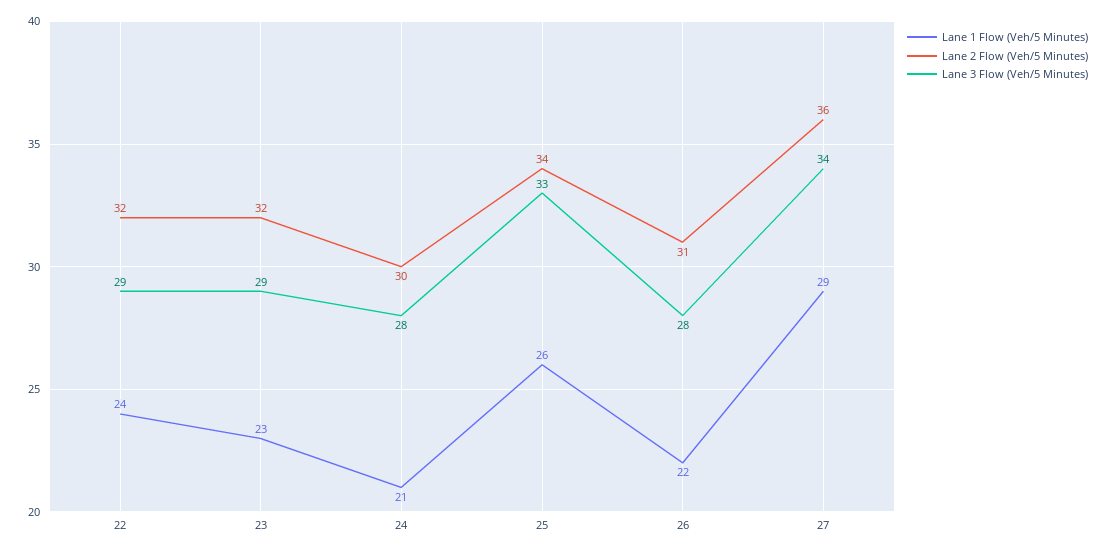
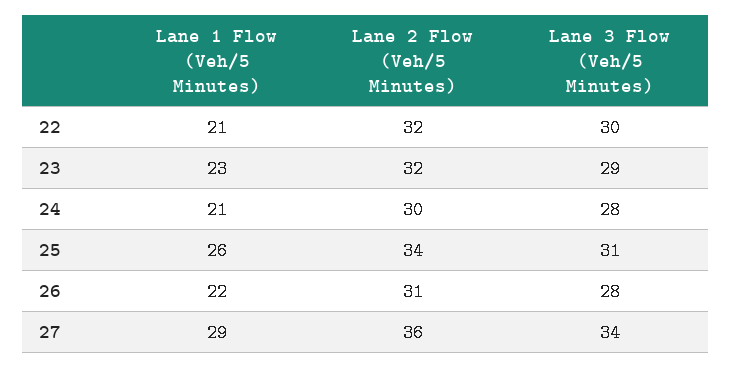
Lane 1 Flow (Veh/5 Minutes), 22: 24 -> 21
Lane 3 Flow (Veh/5 Minutes), 22: 29 -> 30
Lane 3 Flow (Veh/5 Minutes), 25: 33 -> 31

